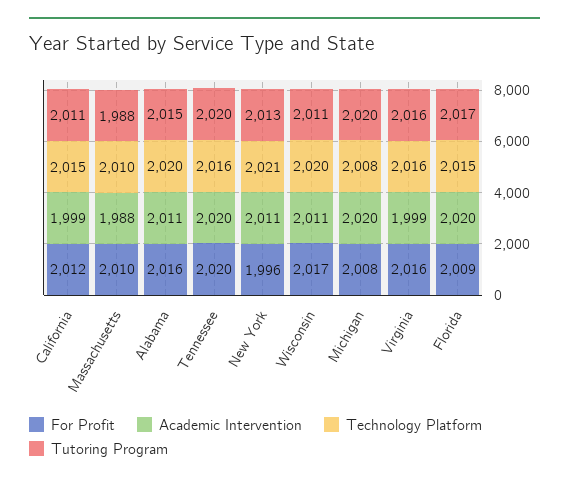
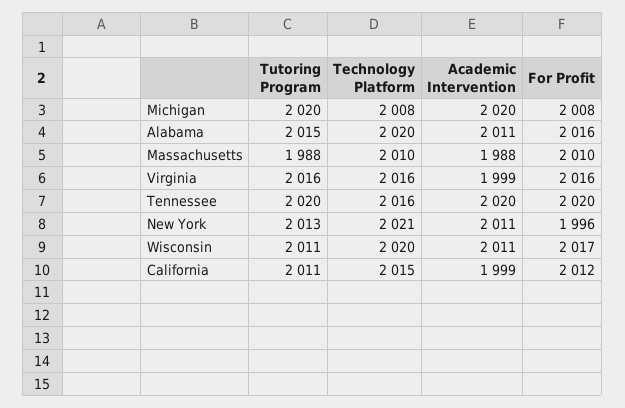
For Profit, Florida: 2009 -> none
Academic Intervention, Florida: 2020 -> none
Technology Platform, Florida: 2015 -> none
Tutoring Program, Florida: 2017 -> none

